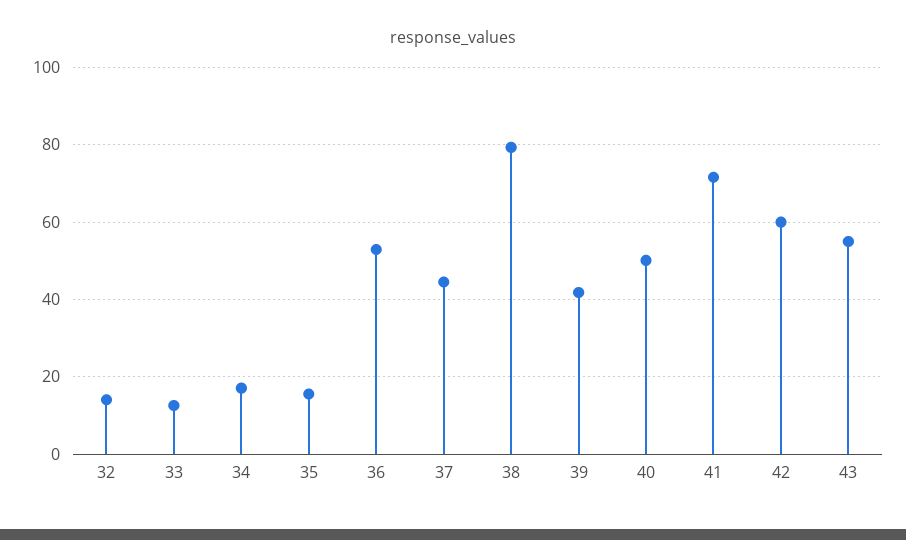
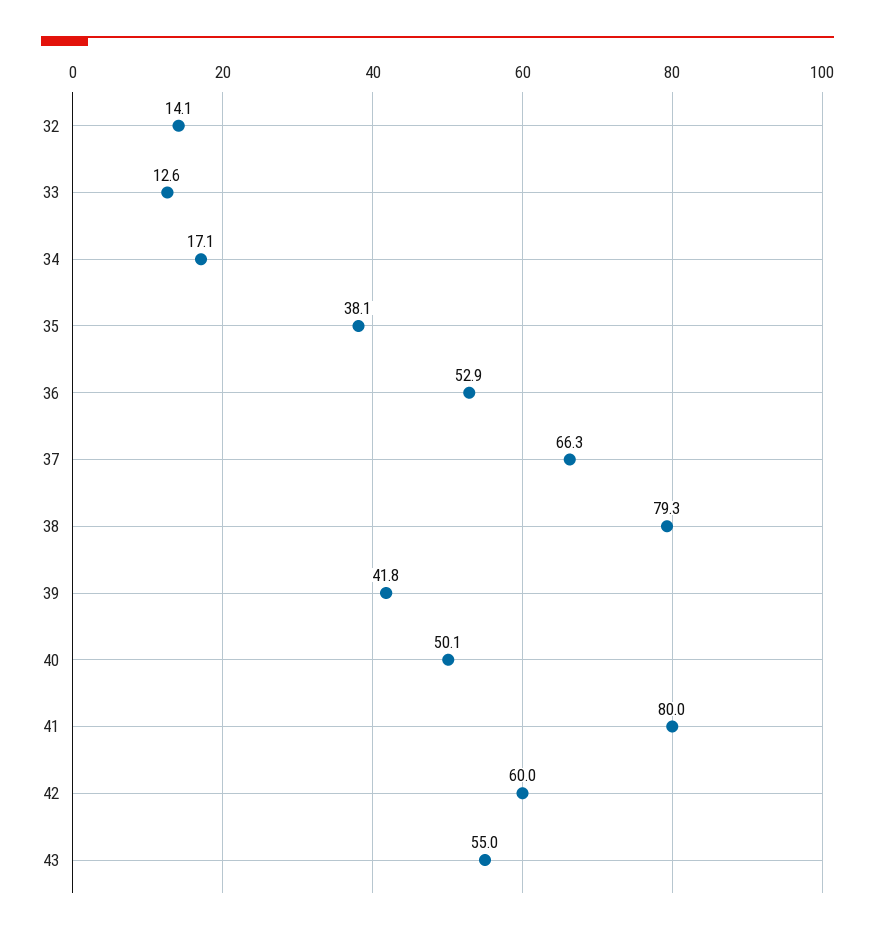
35: 16 -> 38.1
37: 44 -> 66.3
41: 72 -> 80

